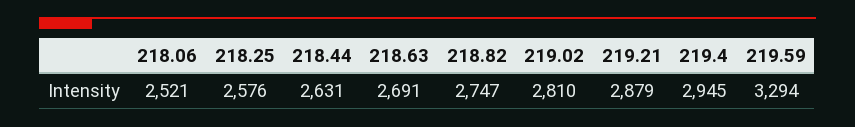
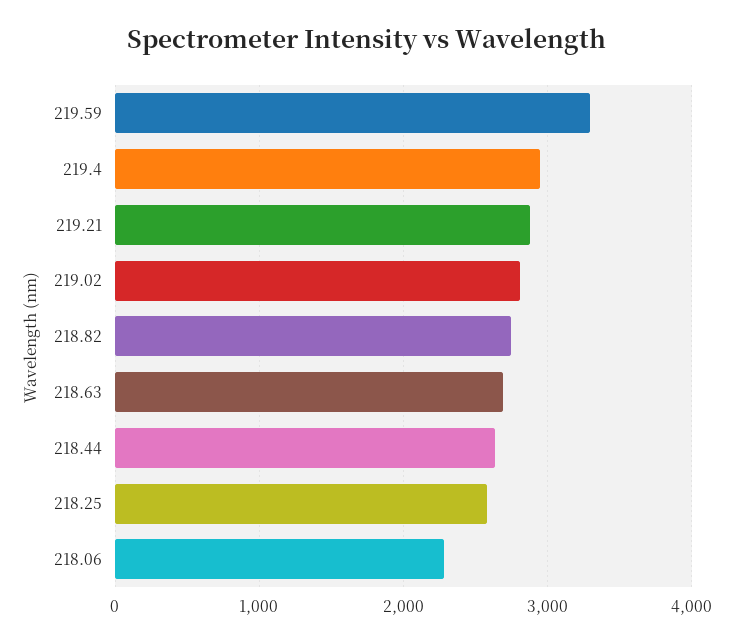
218.06: 2521 -> 2300

